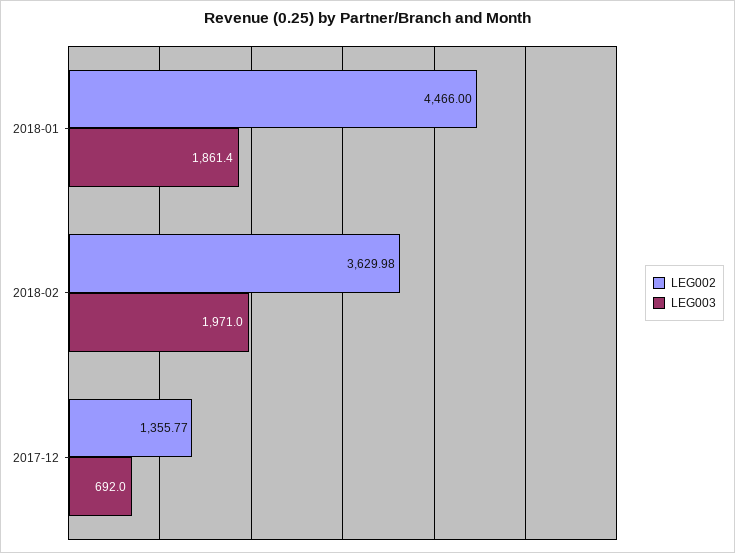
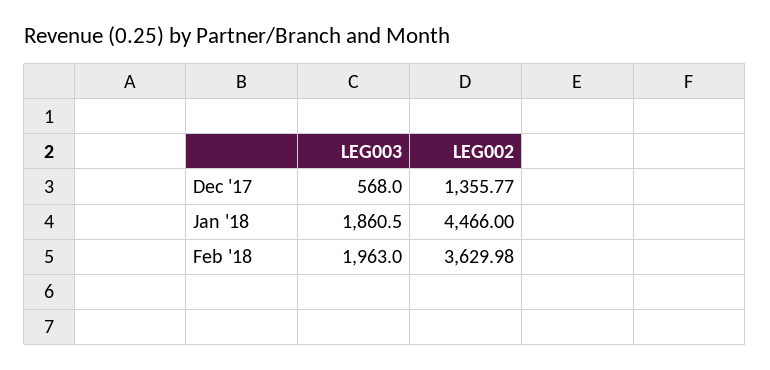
LEG003, 2018-01: 1861.4 -> 1860.5
LEG003, 2018-02: 1971 -> 1963
LEG003, 2017-12: 692 -> 568

